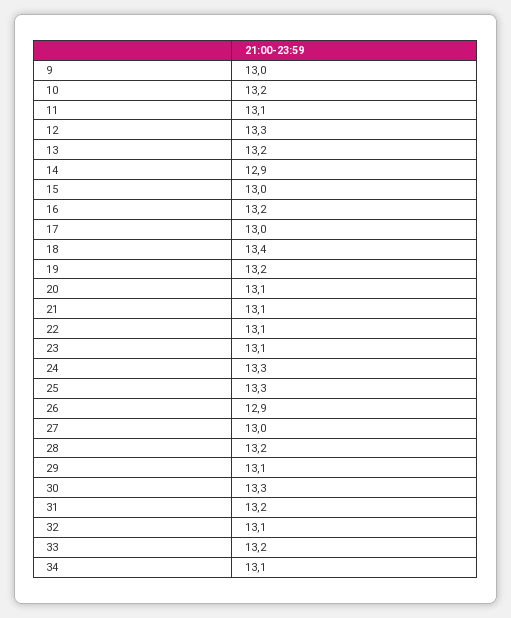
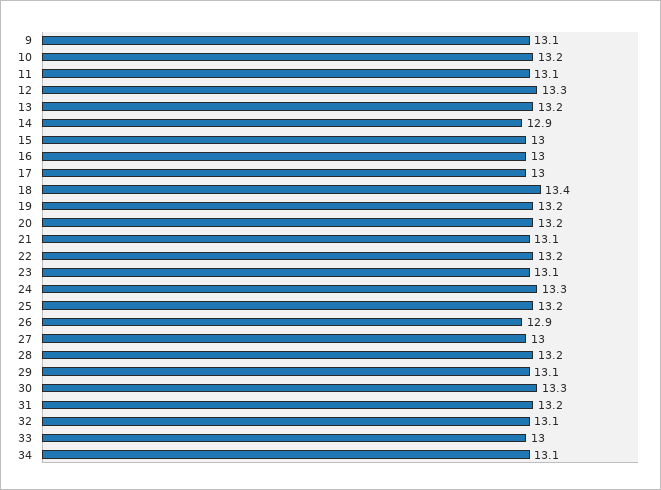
9: 13 -> 13.1
16: 13.2 -> 13
20: 13.1 -> 13.2
22: 13.1 -> 13.2
25: 13.3 -> 13.2
33: 13.2 -> 13

